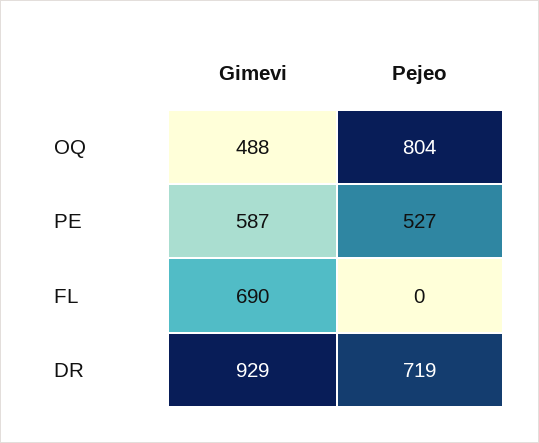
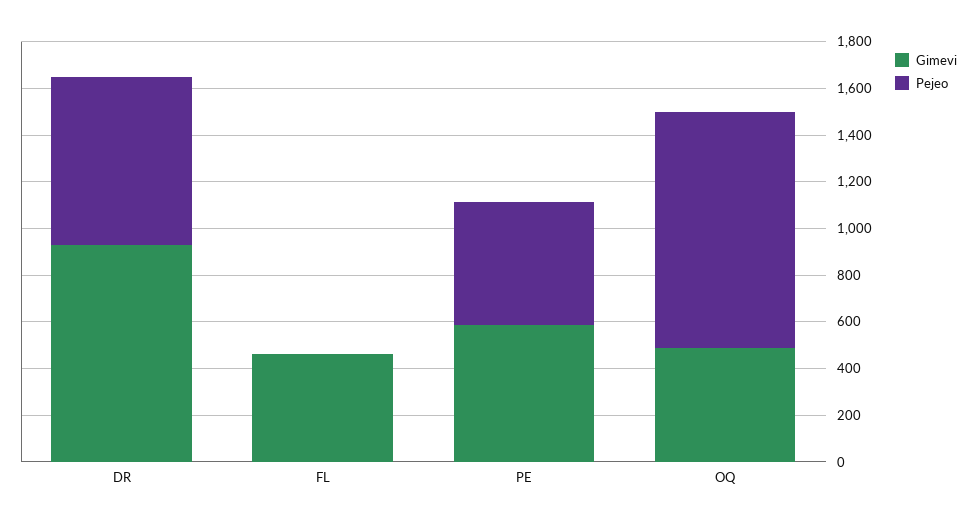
Pejeo, OQ: 804 -> 1000
Gimevi, FL: 690 -> 450

